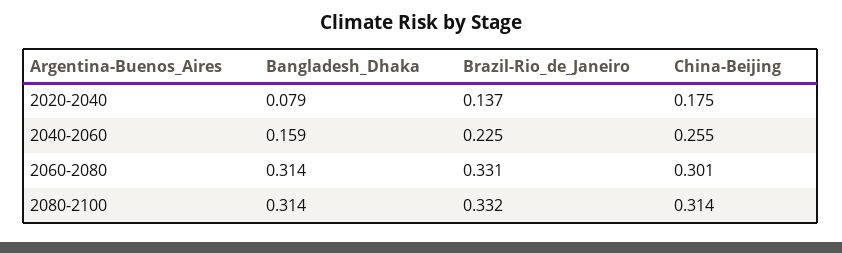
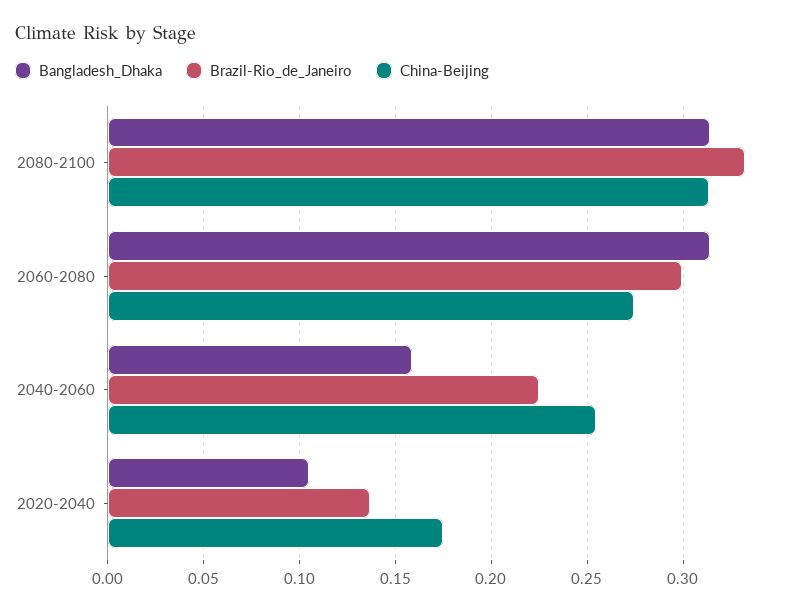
Bangladesh_Dhaka, 2020-2040: 0.079 -> 0.105
Brazil-Rio_de_Janeiro, 2060-2080: 0.331 -> 0.3
China-Beijing, 2060-2080: 0.301 -> 0.275

